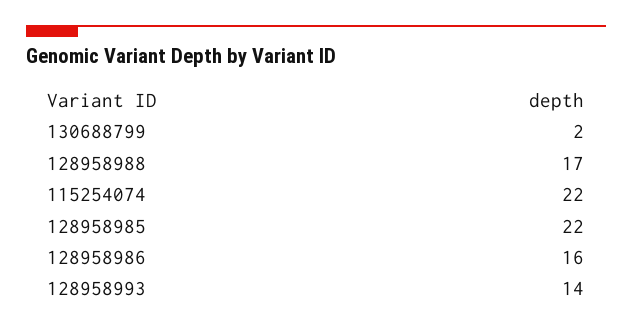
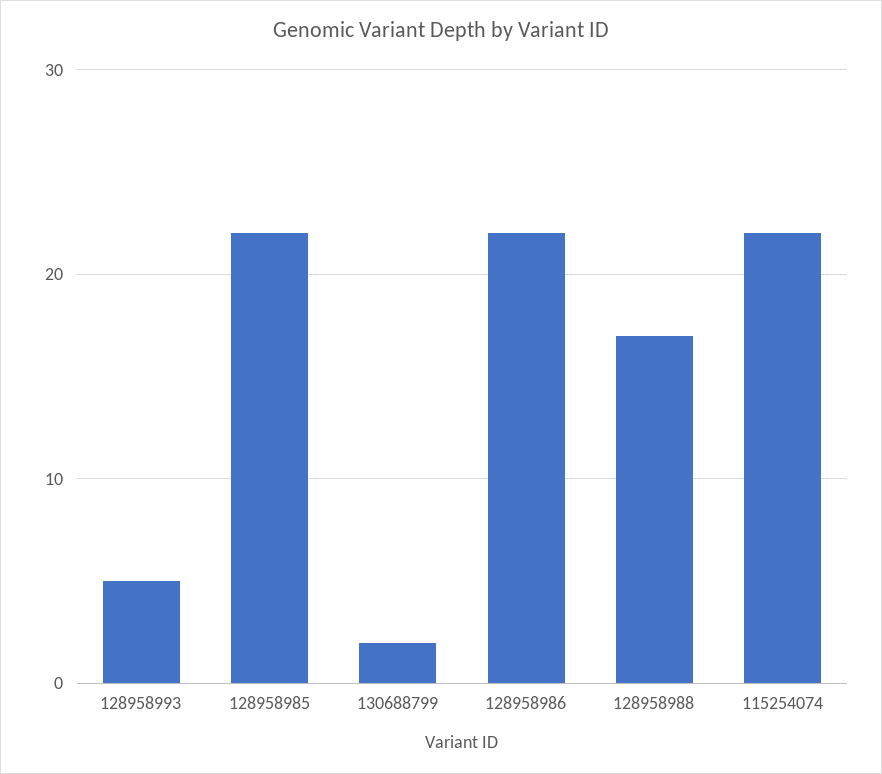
128958986: 16 -> 22
128958993: 14 -> 5

